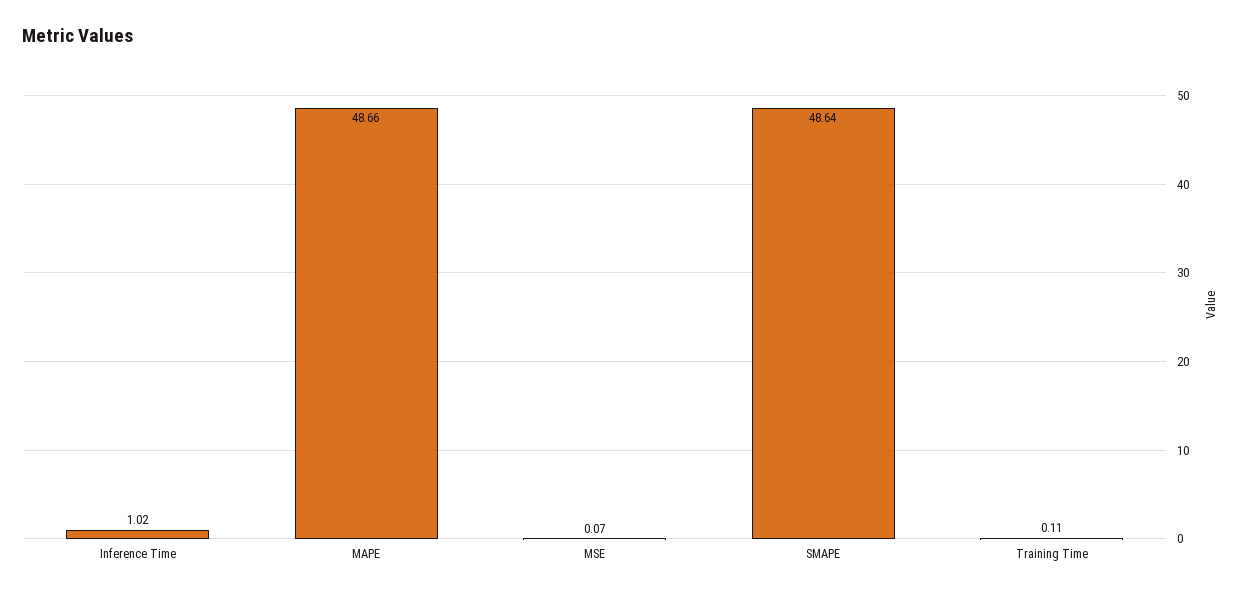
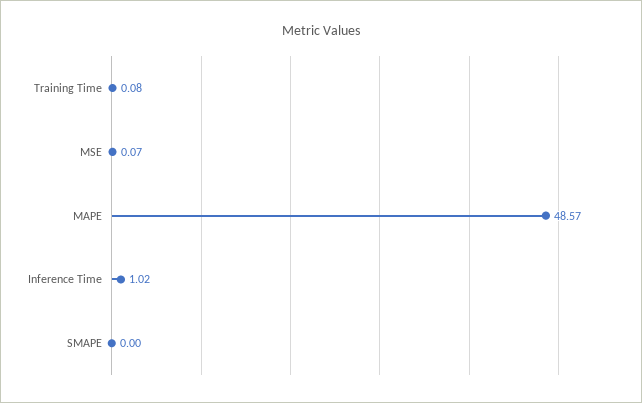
MAPE: 48.66 -> 48.57
SMAPE: 48.64 -> 0
Training Time: 0.11 -> 0.08

